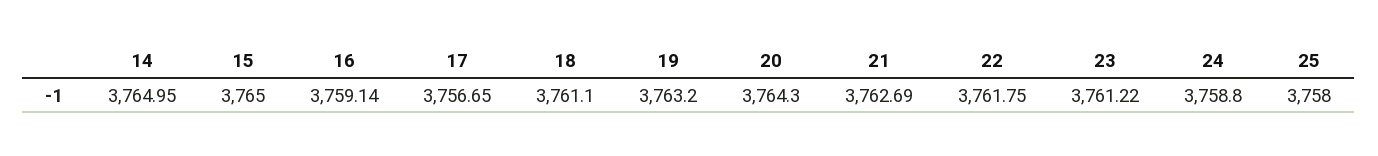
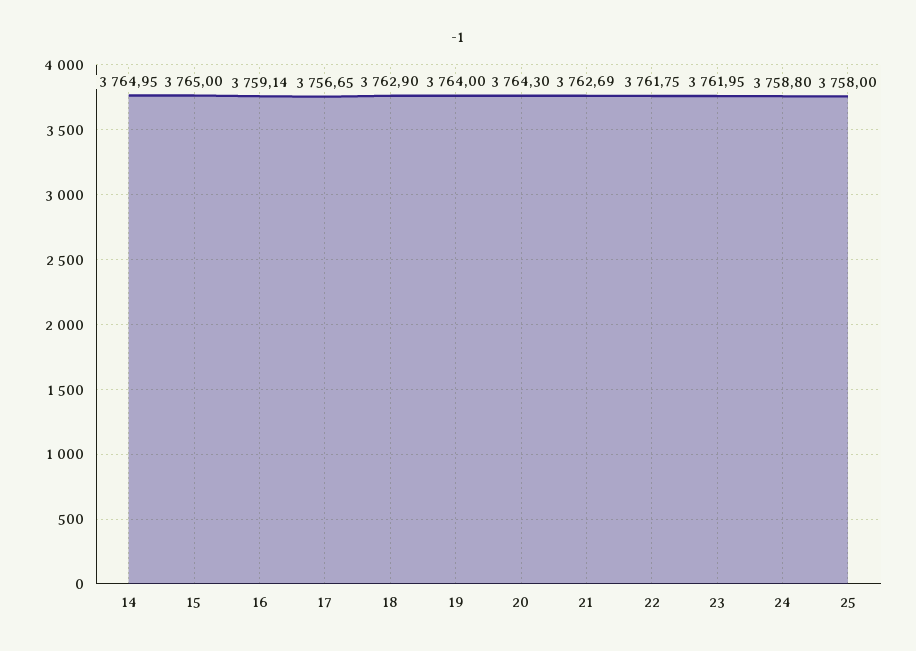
18: 3761.1 -> 3762.9
19: 3763.2 -> 3764
23: 3761.22 -> 3761.95

